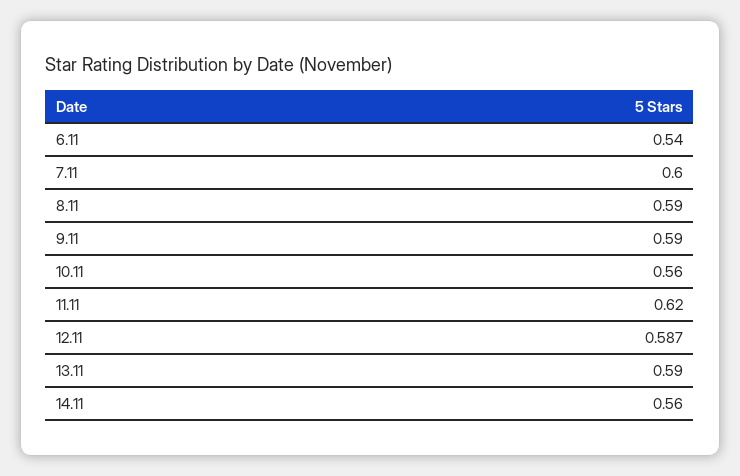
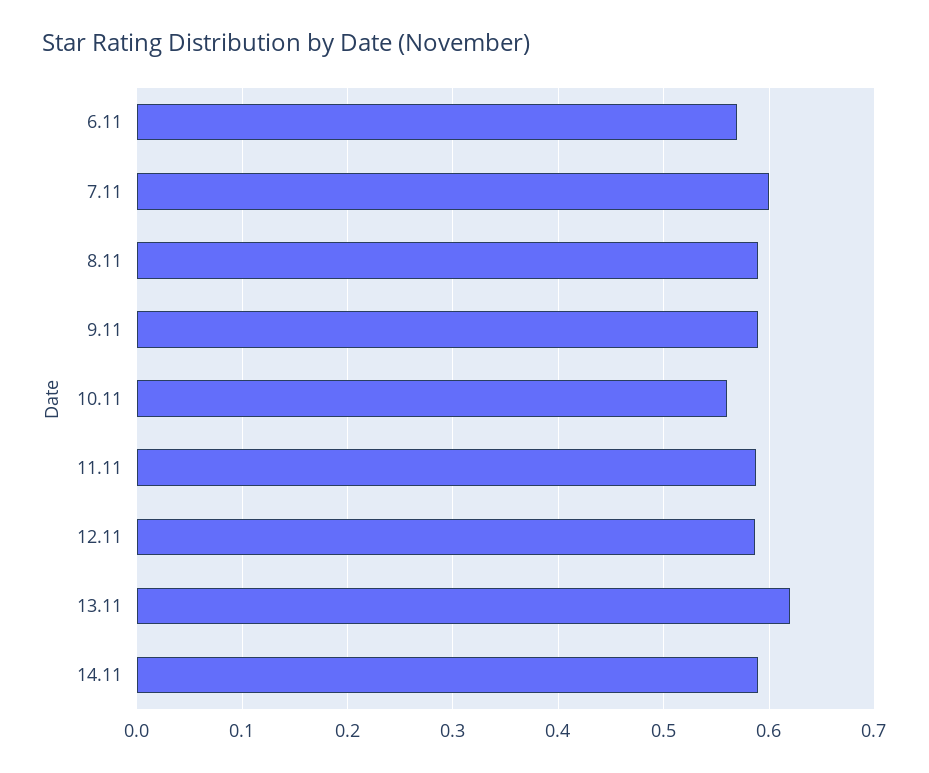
6.11: 0.54 -> 0.57
11.11: 0.62 -> 0.59
13.11: 0.59 -> 0.62
14.11: 0.56 -> 0.59

